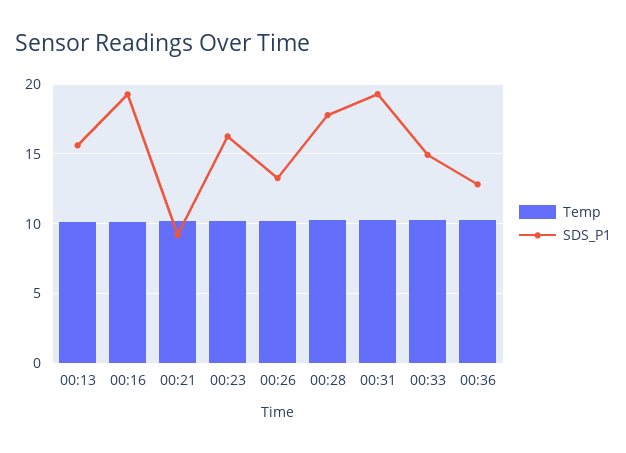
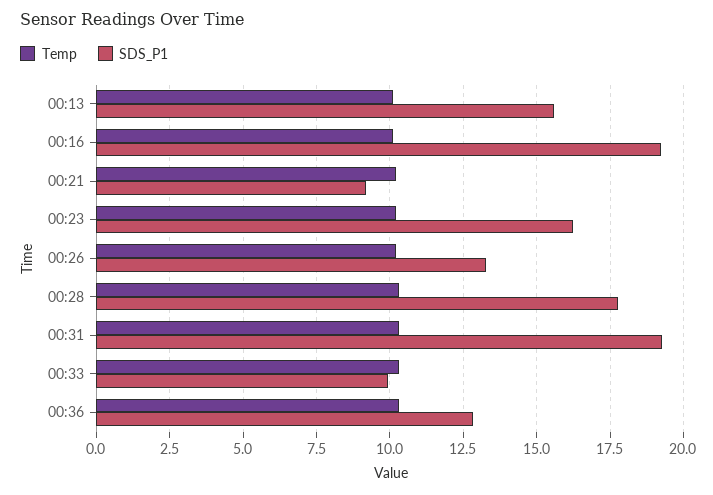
SDS_P1, 00:33: 15 -> 10

